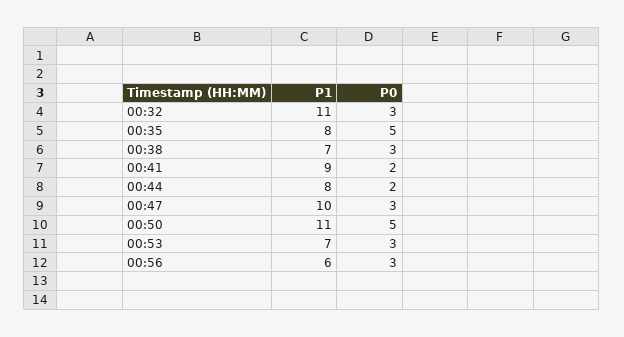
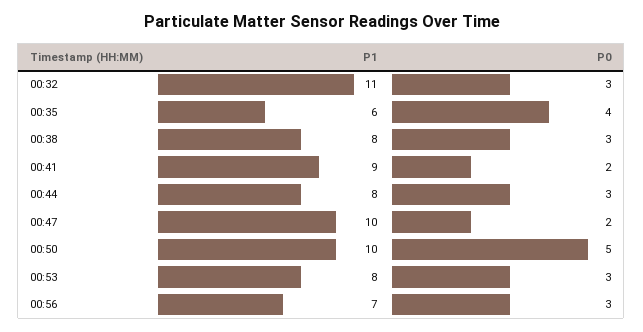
P1, 00:35: 8 -> 6
P0, 00:35: 5 -> 4
P1, 00:38: 7 -> 8
P0, 00:44: 2 -> 3
P0, 00:47: 3 -> 2
P1, 00:50: 11 -> 10
P1, 00:53: 7 -> 8
P1, 00:56: 6 -> 7

